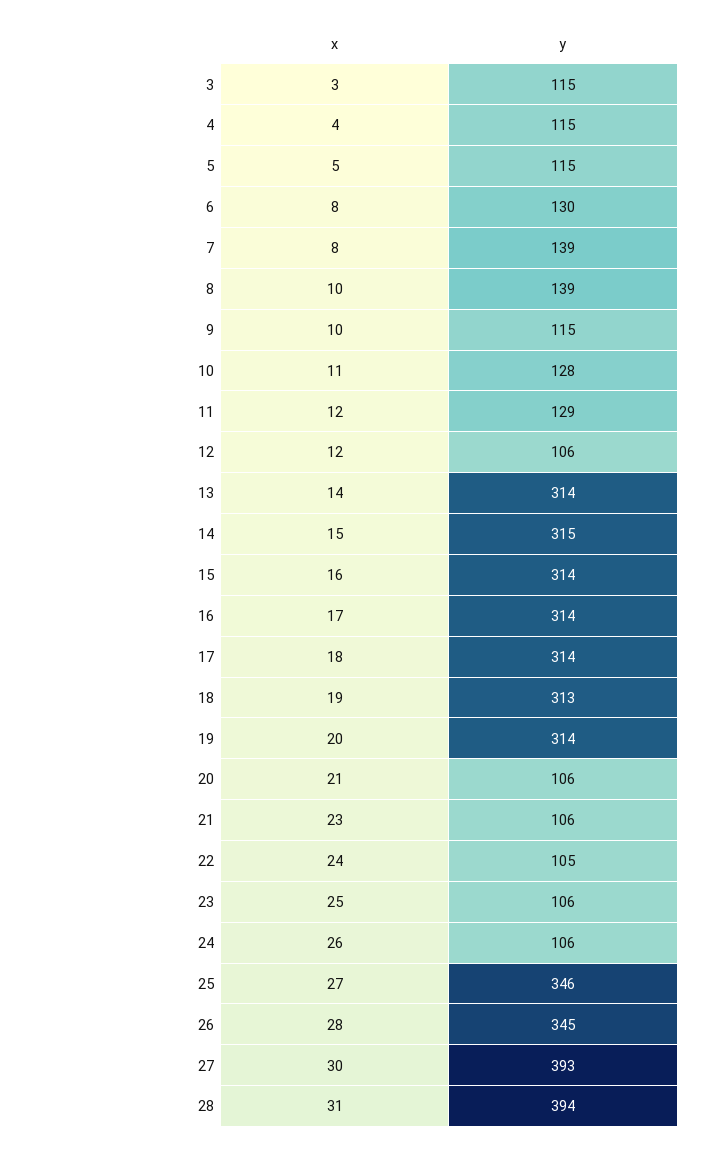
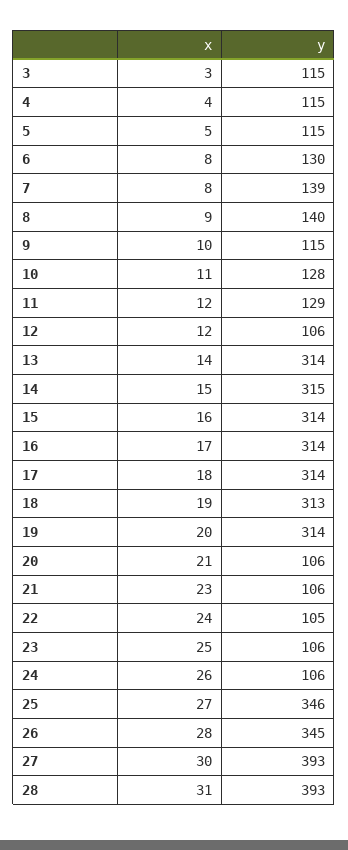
x, 8: 10 -> 9
y, 8: 139 -> 140
y, 28: 394 -> 393

